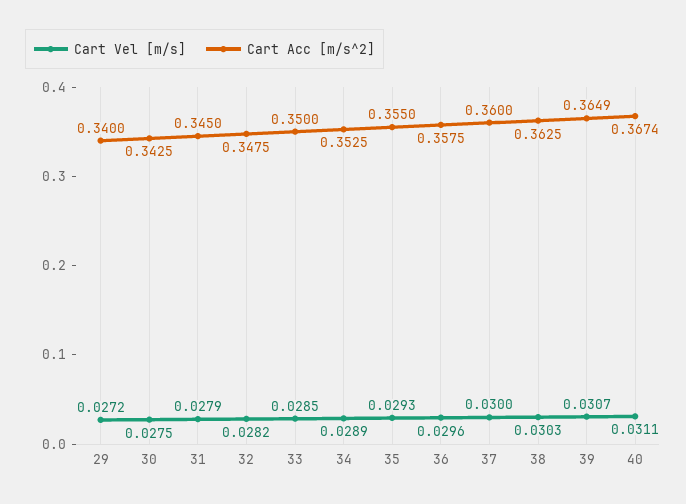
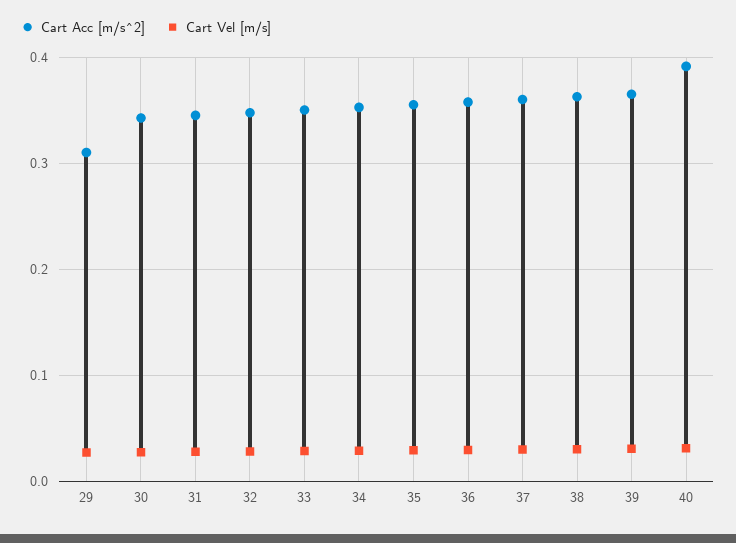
Cart Acc [m/s^2], 29: 0.34 -> 0.31
Cart Acc [m/s^2], 40: 0.3674 -> 0.39

